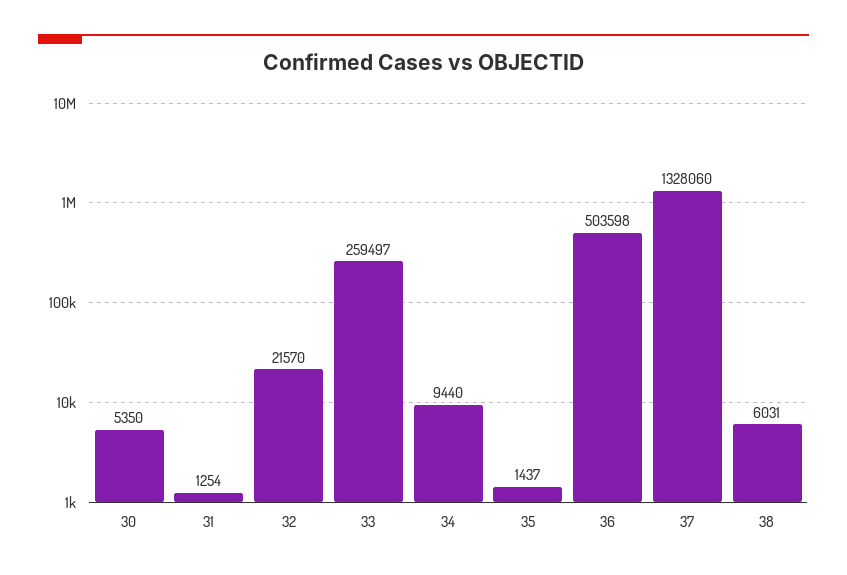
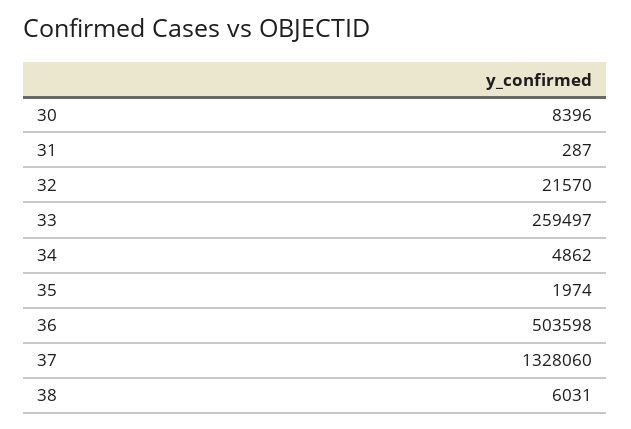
30: 5350 -> 8396
31: 1254 -> 287
34: 9440 -> 4862
35: 1437 -> 1974

